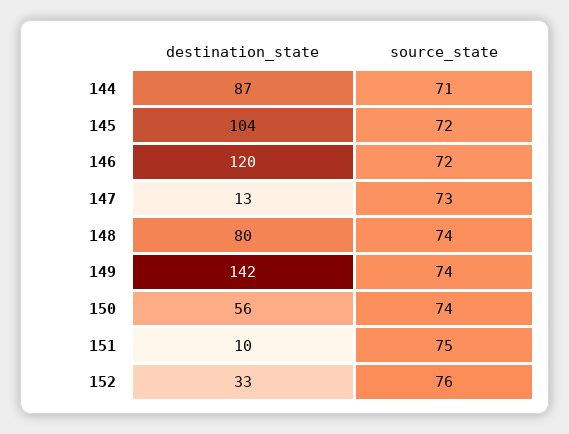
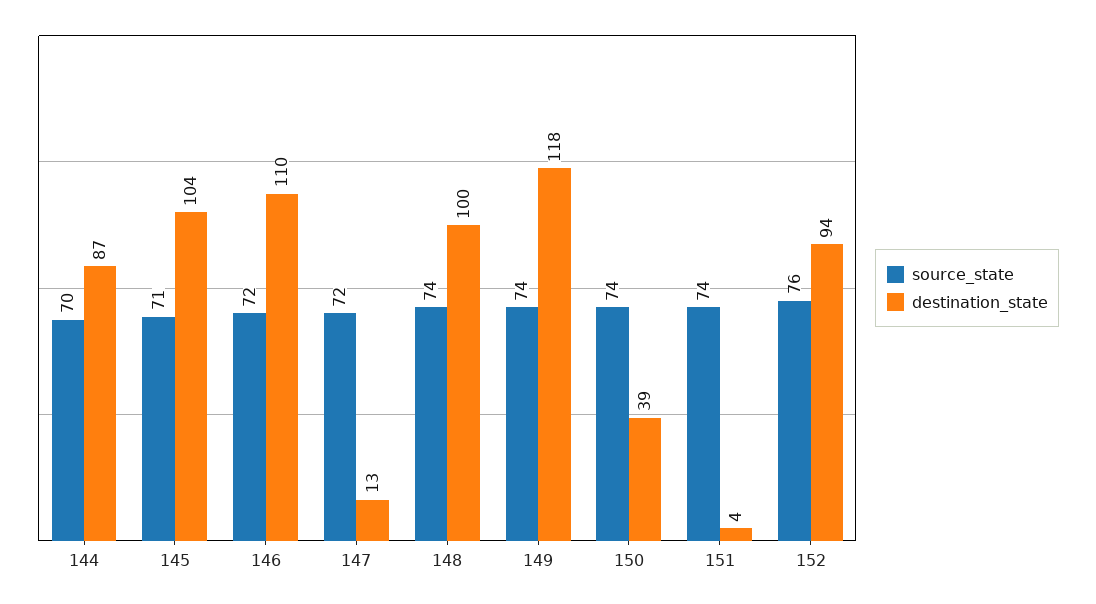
source_state, 144: 71 -> 70
source_state, 145: 72 -> 71
destination_state, 146: 120 -> 110
source_state, 147: 73 -> 72
destination_state, 148: 80 -> 100
destination_state, 149: 142 -> 118
destination_state, 150: 56 -> 39
destination_state, 151: 10 -> 4
source_state, 151: 75 -> 74
destination_state, 152: 33 -> 94

